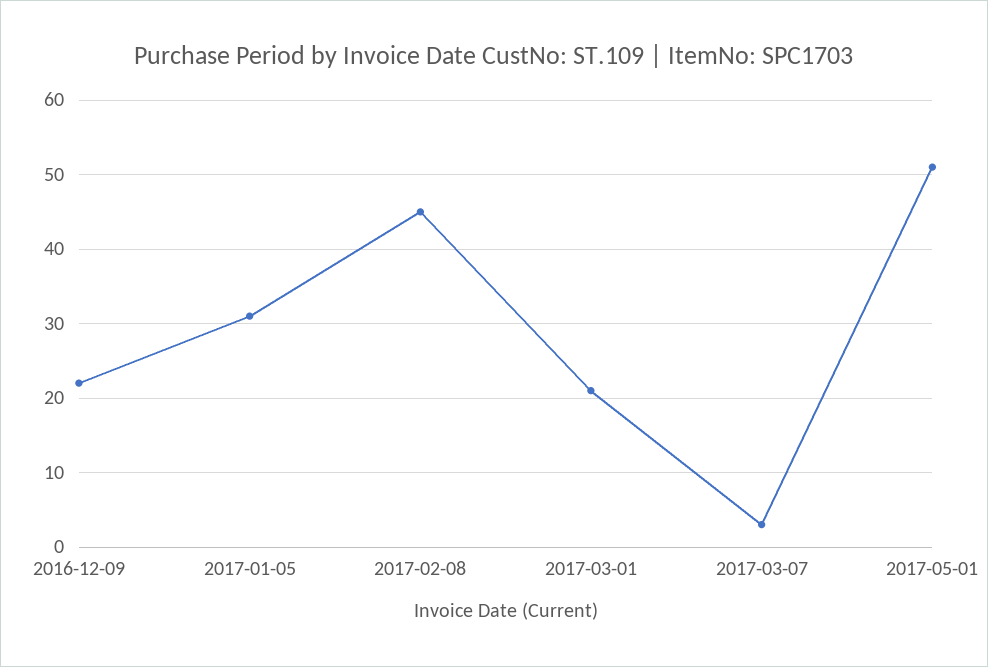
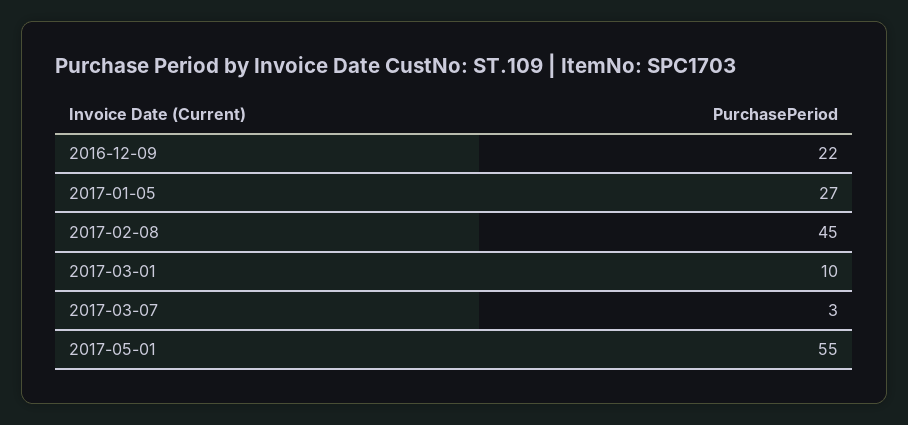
2017-01-05: 31 -> 27
2017-03-01: 21 -> 10
2017-05-01: 51 -> 55

